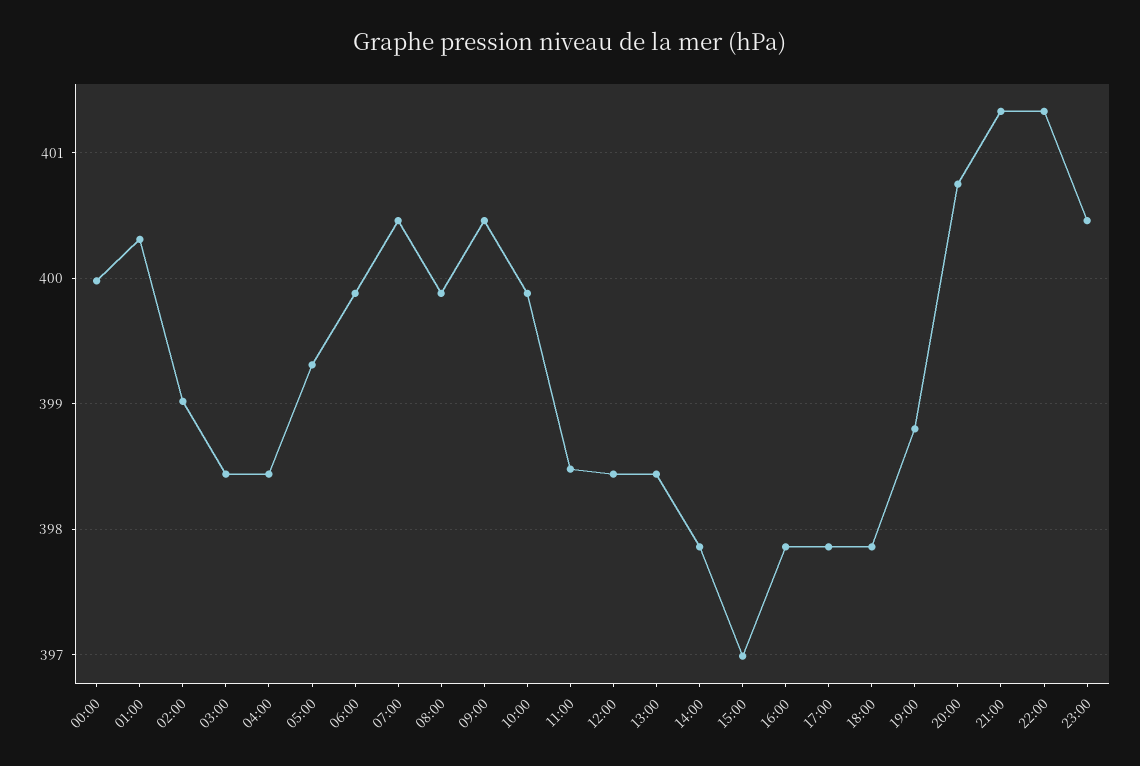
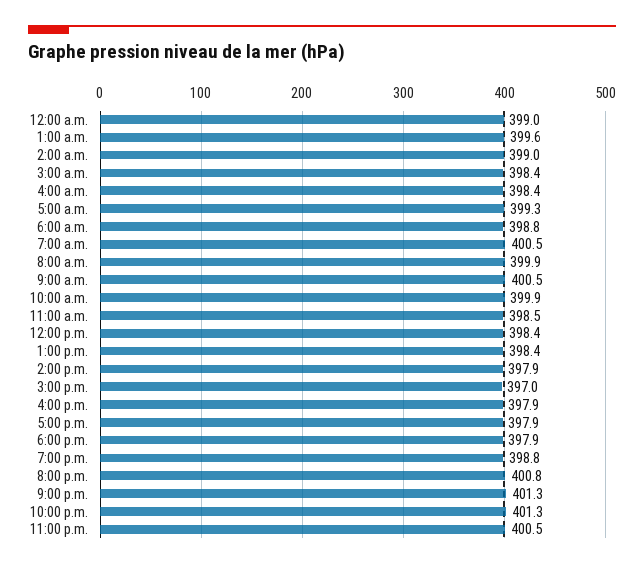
00:00: 400 -> 399
01:00: 400.3 -> 399.6
06:00: 399.9 -> 398.8

